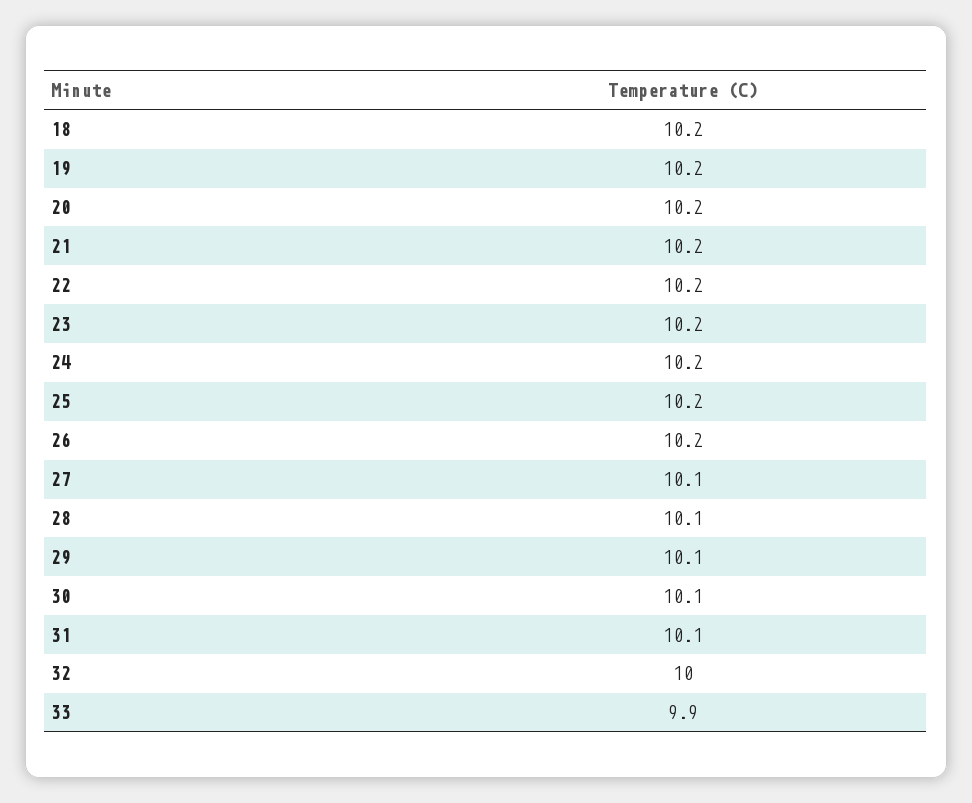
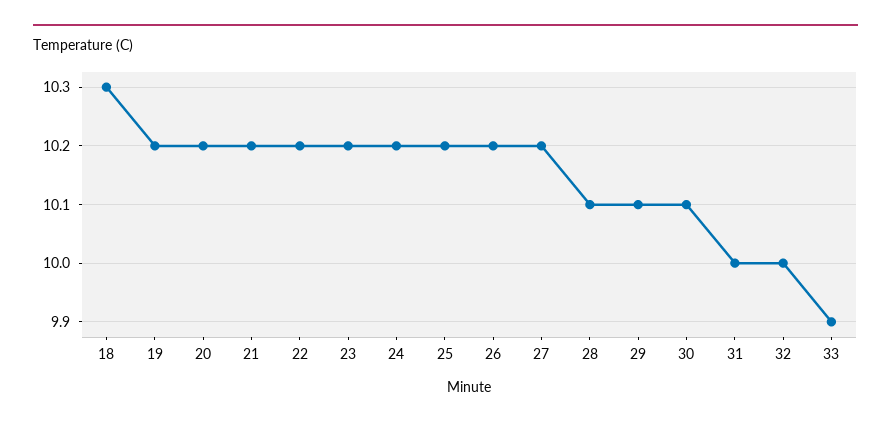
18: 10.2 -> 10.3
27: 10.1 -> 10.2
31: 10.1 -> 10

